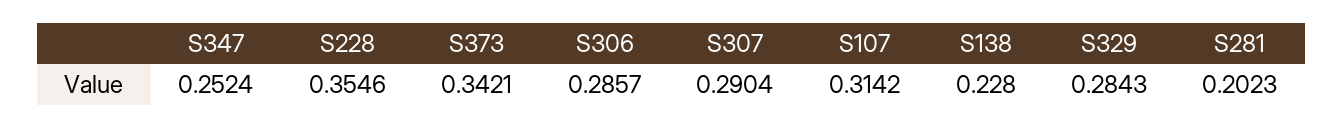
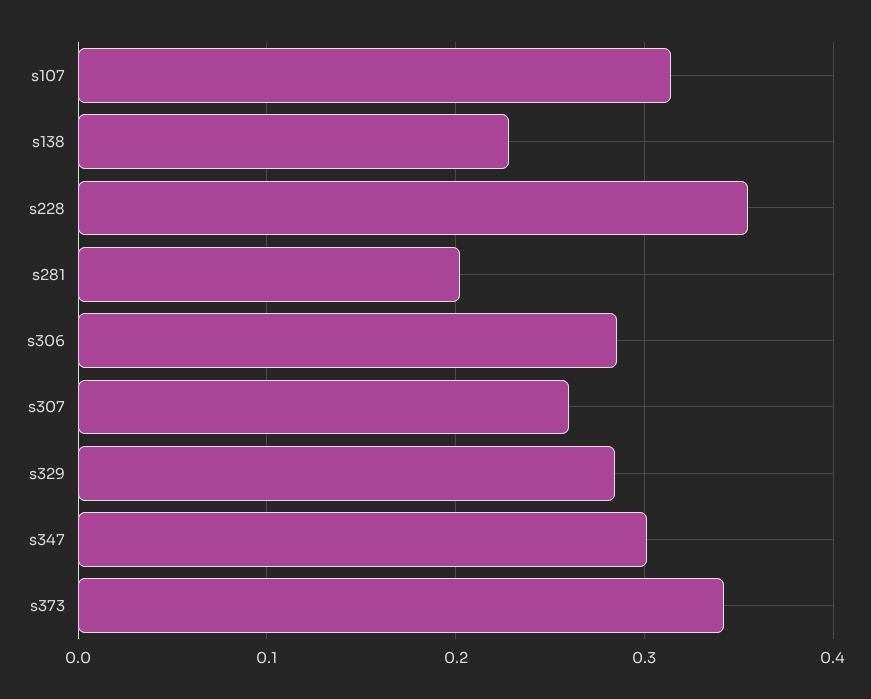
S347: 0.2524 -> 0.3
S307: 0.2904 -> 0.26

